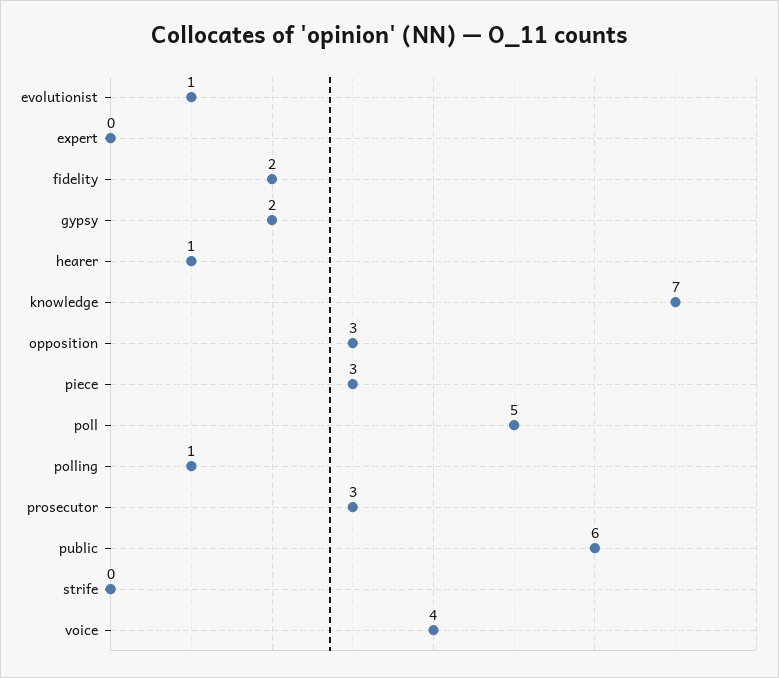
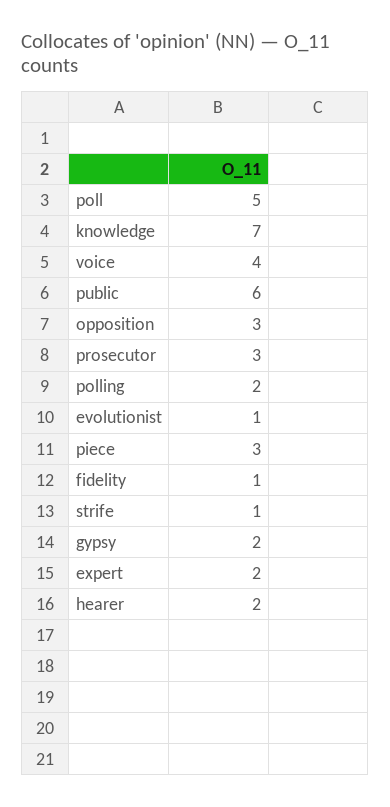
expert: 0 -> 2
fidelity: 2 -> 1
hearer: 1 -> 2
polling: 1 -> 2
strife: 0 -> 1

